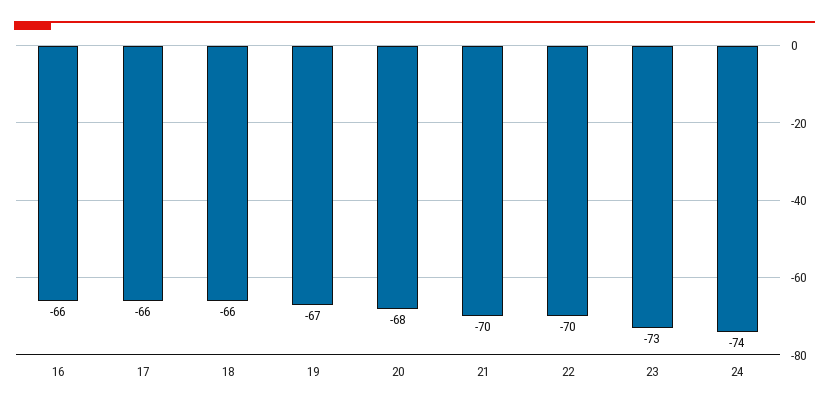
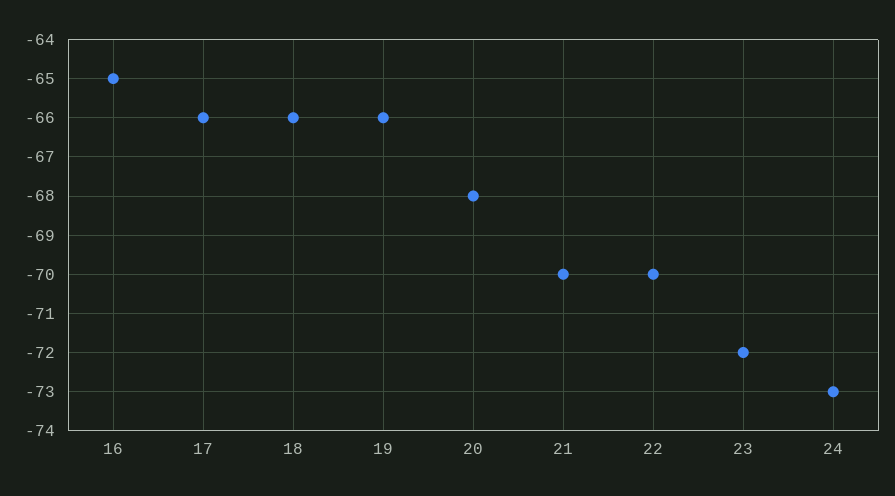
16: -66 -> -65
19: -67 -> -66
23: -73 -> -72
24: -74 -> -73

